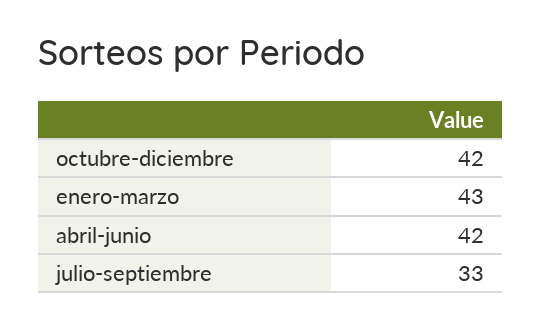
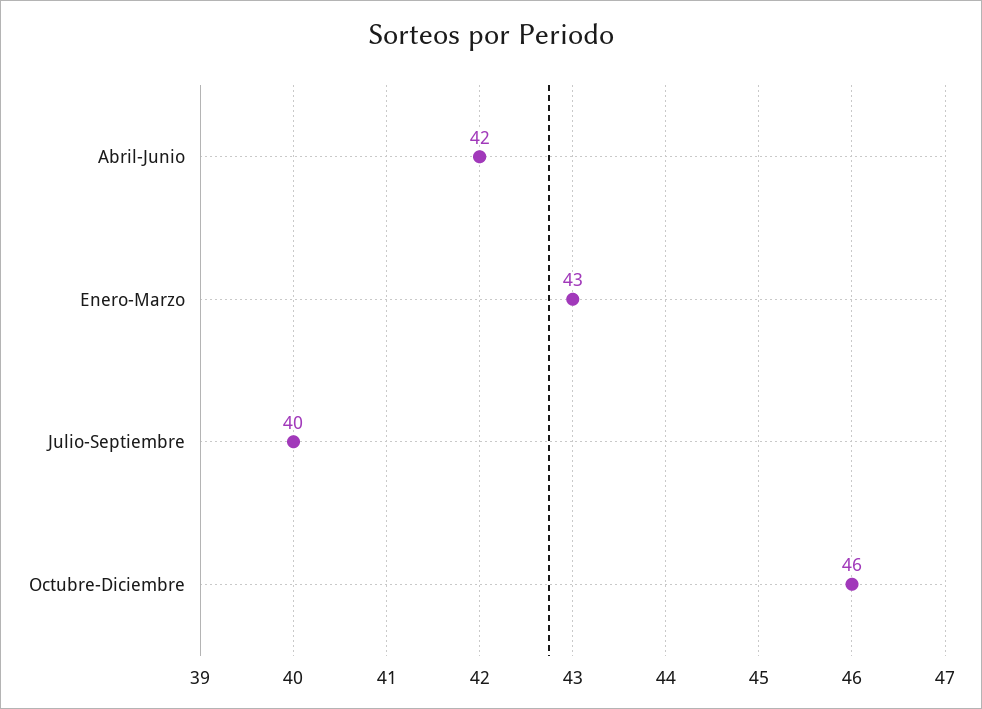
octubre-diciembre: 42 -> 46
julio-septiembre: 33 -> 40

